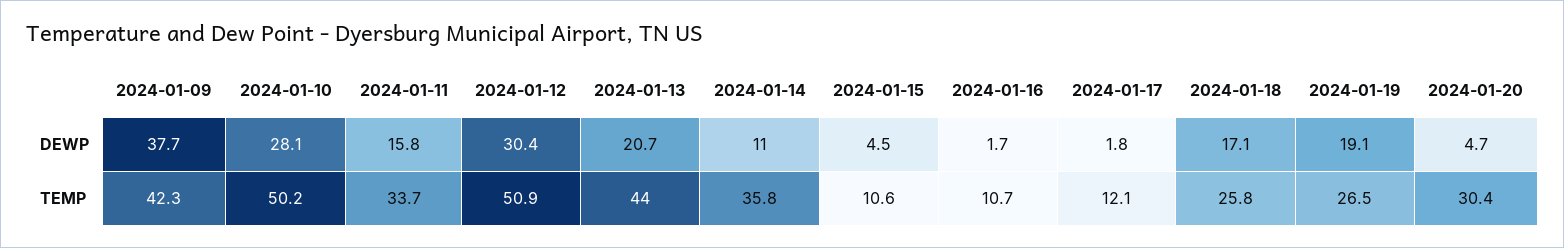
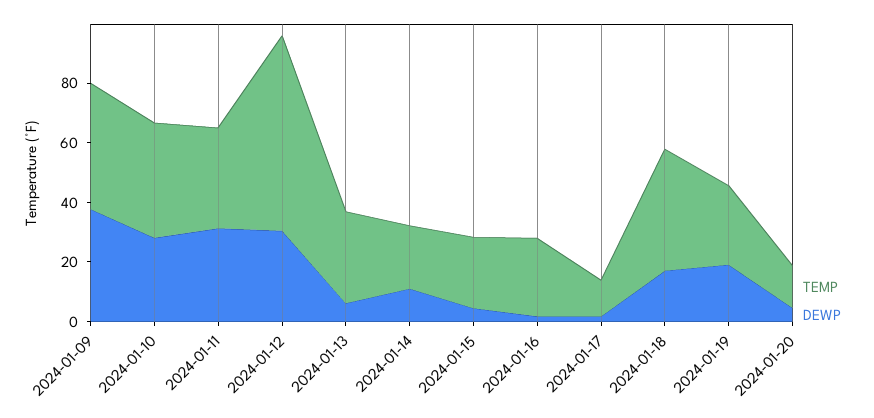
DEWP, 2024-01-11: 15.8 -> 30
DEWP, 2024-01-13: 20.7 -> 5
TEMP, 2024-01-10: 50.2 -> 40
TEMP, 2024-01-12: 50.9 -> 65
TEMP, 2024-01-13: 44 -> 30
TEMP, 2024-01-14: 35.8 -> 20
TEMP, 2024-01-15: 10.6 -> 25
TEMP, 2024-01-16: 10.7 -> 25
TEMP, 2024-01-18: 25.8 -> 40
TEMP, 2024-01-20: 30.4 -> 15

